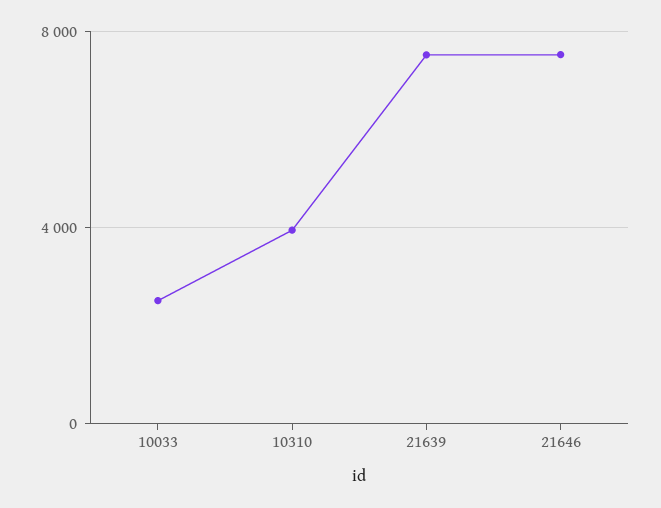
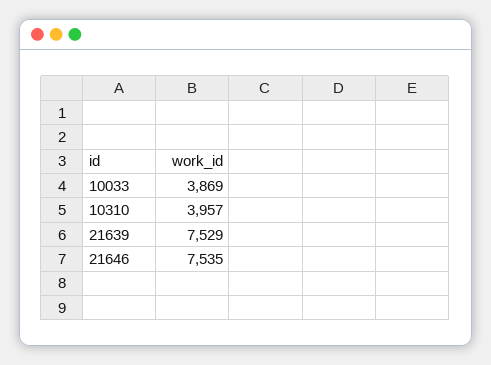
10033: 2500 -> 3869

